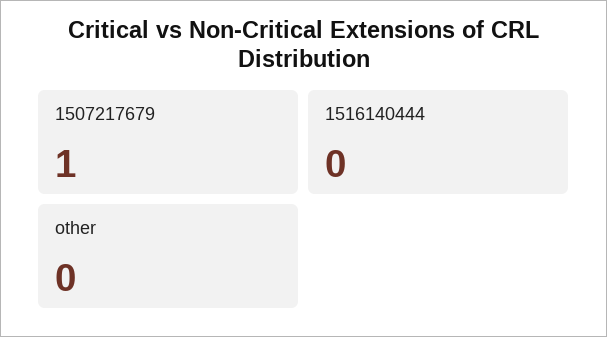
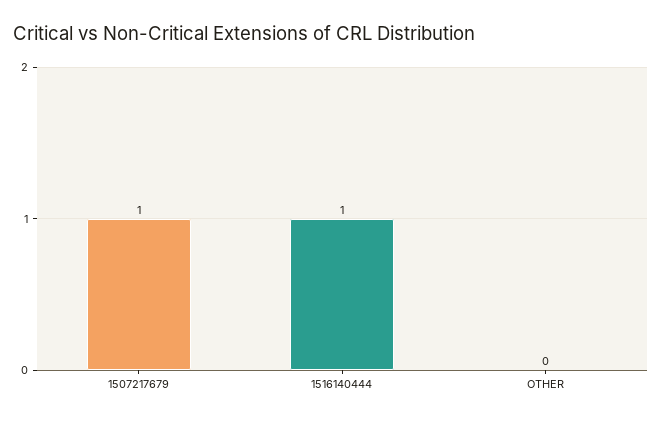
1516140444: 0 -> 1

